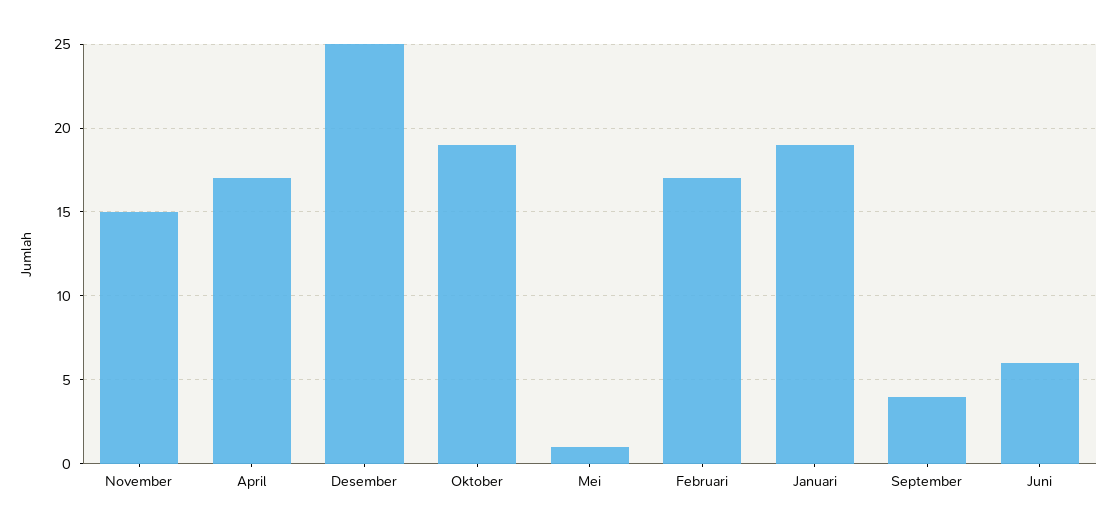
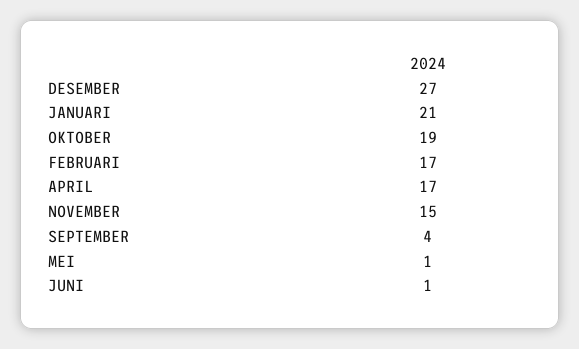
Desember: 25 -> 27
Januari: 19 -> 21
Juni: 6 -> 1

